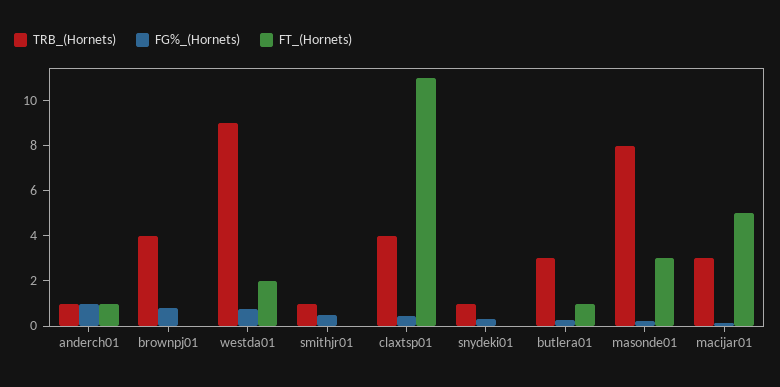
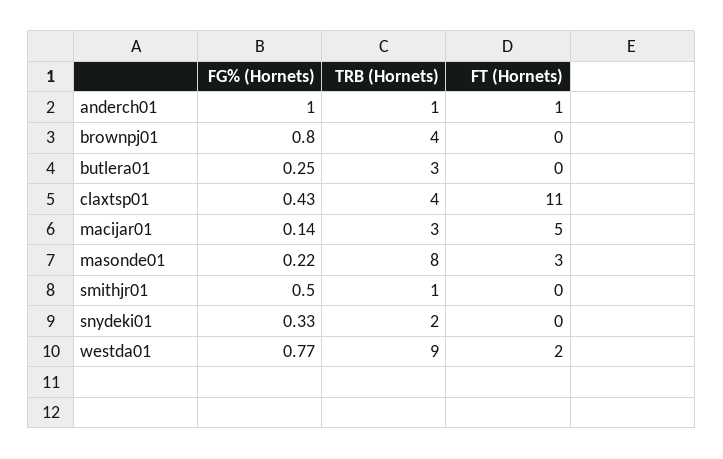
TRB_(Hornets), snydeki01: 1 -> 2
FT_(Hornets), butlera01: 1 -> 0

